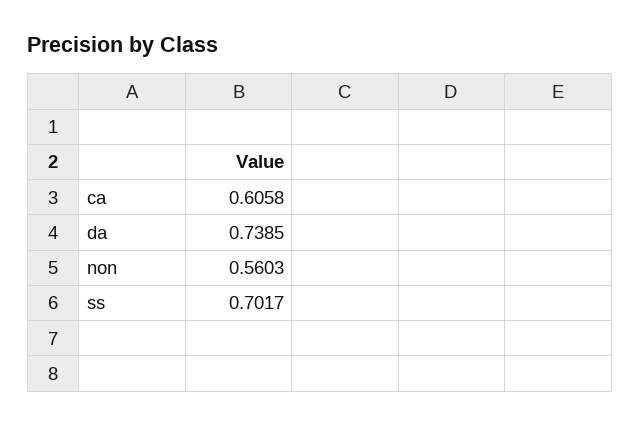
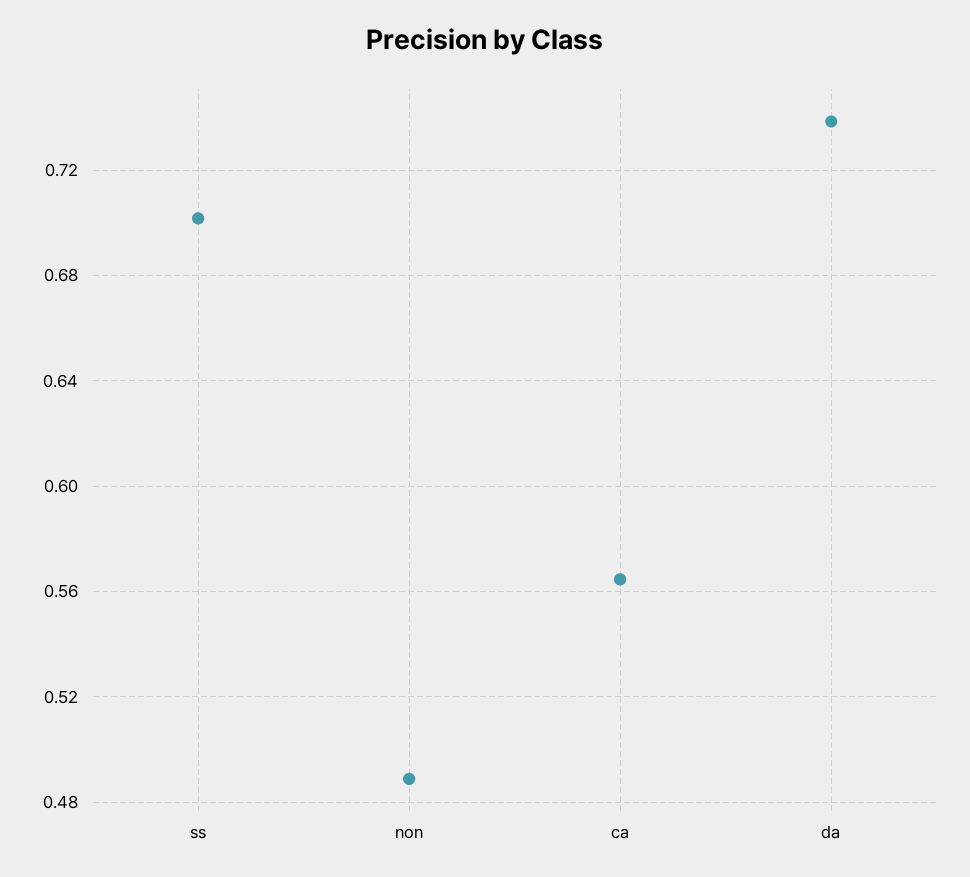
ca: 0.6058 -> 0.565
non: 0.5603 -> 0.49

